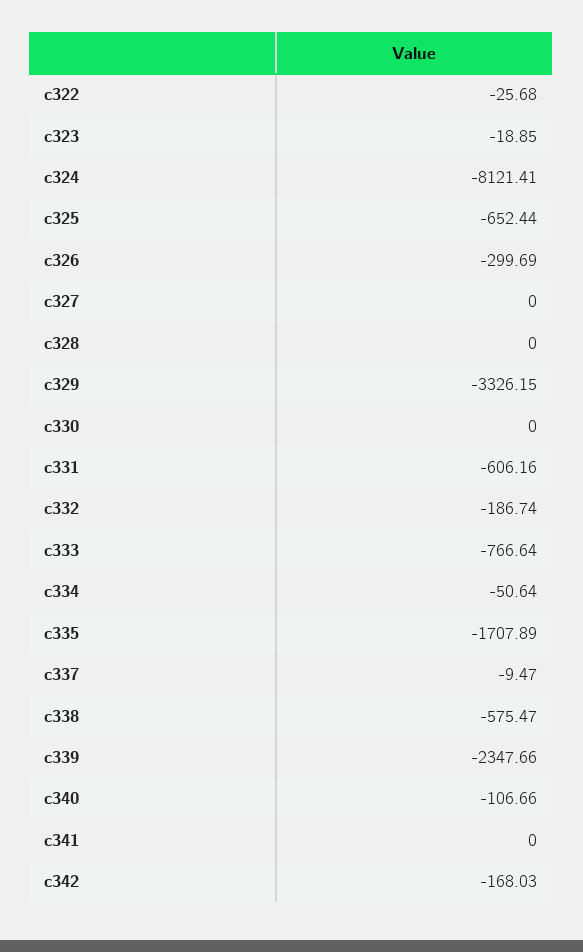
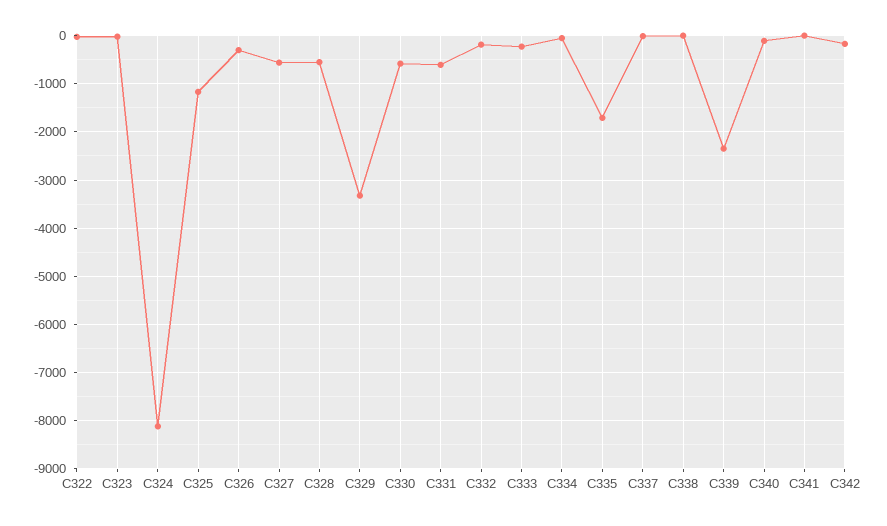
c325: -652.44 -> -1200
c327: 0 -> -600
c328: 0 -> -600
c330: 0 -> -600
c333: -766.64 -> -200
c338: -575.47 -> 0

